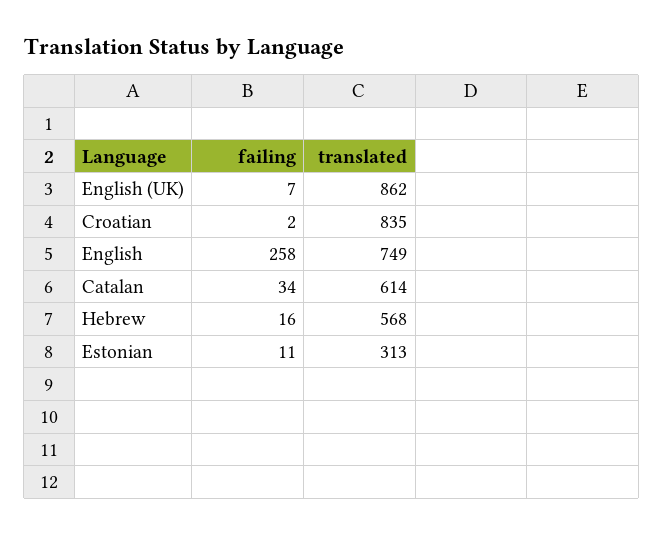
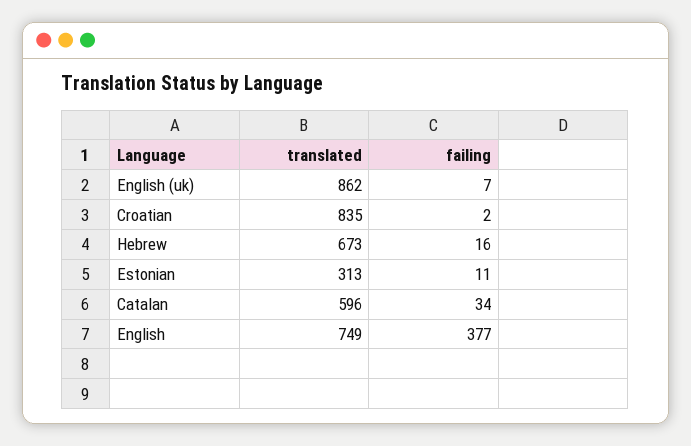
failing, English: 258 -> 377
translated, Catalan: 614 -> 596
translated, Hebrew: 568 -> 673

